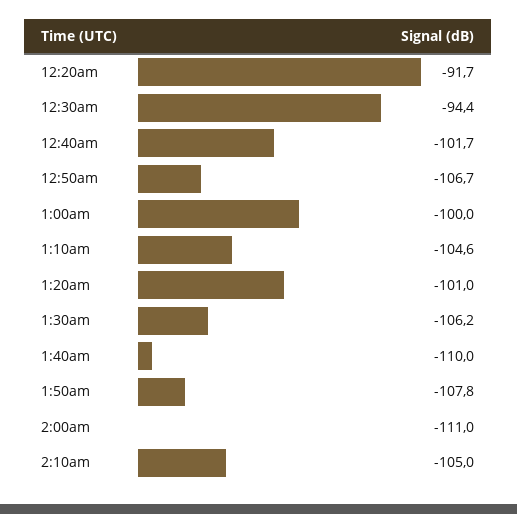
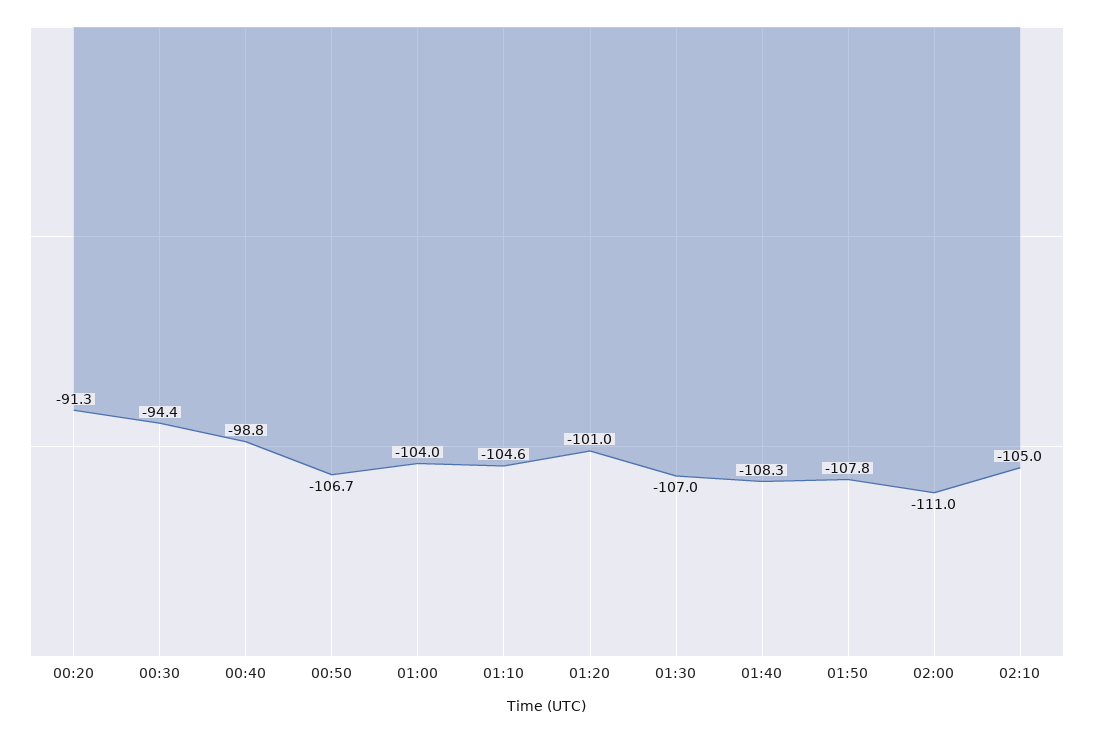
12:20am: -91.7 -> -91.3
12:40am: -101.7 -> -98.8
1:00am: -100 -> -104
1:30am: -106.2 -> -107
1:40am: -110 -> -108.3

